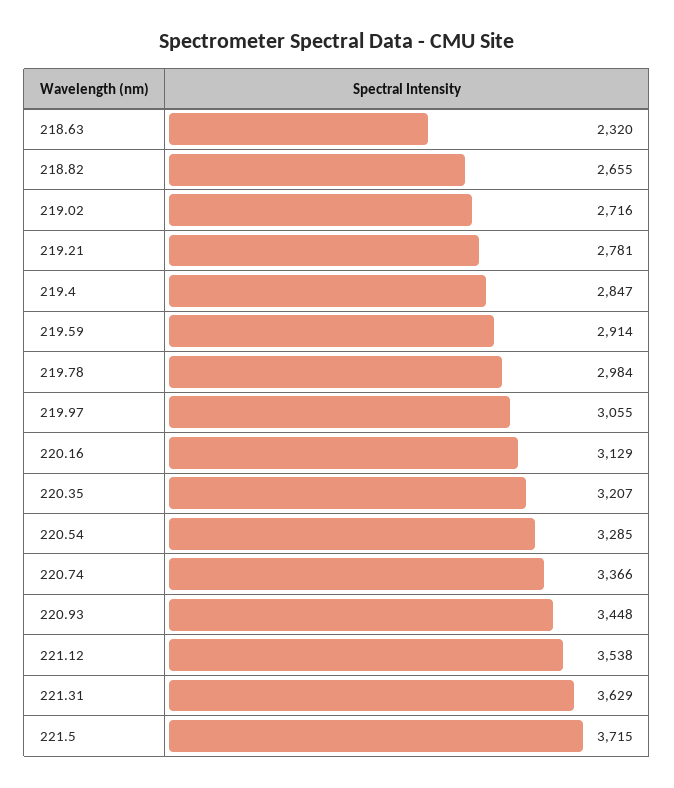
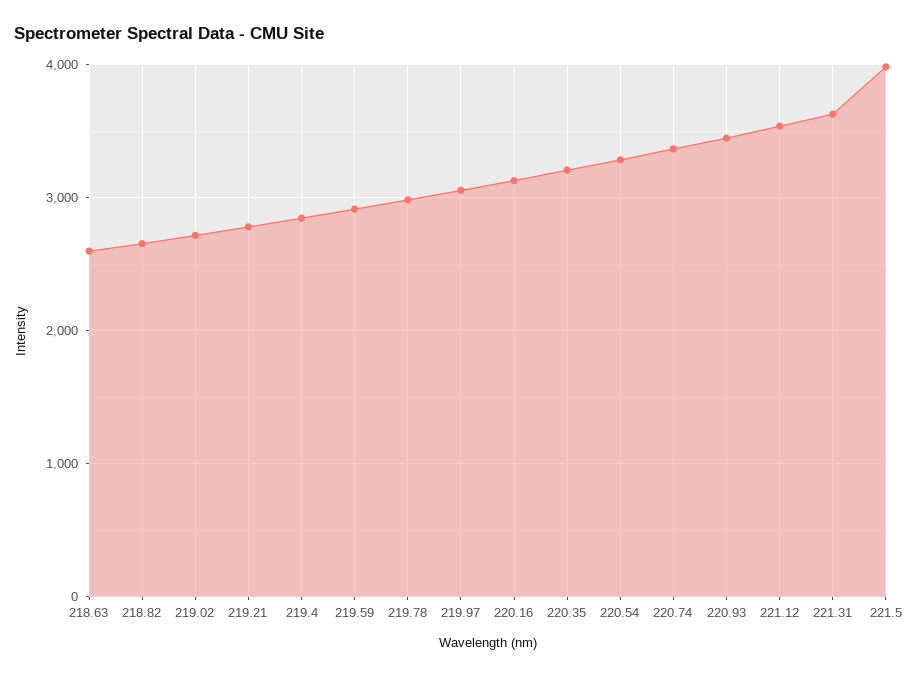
218.63: 2320 -> 2600
221.5: 3715 -> 4000

